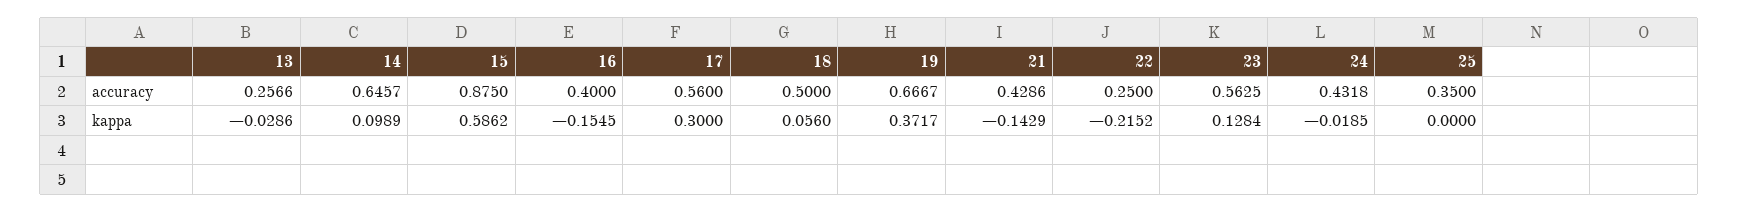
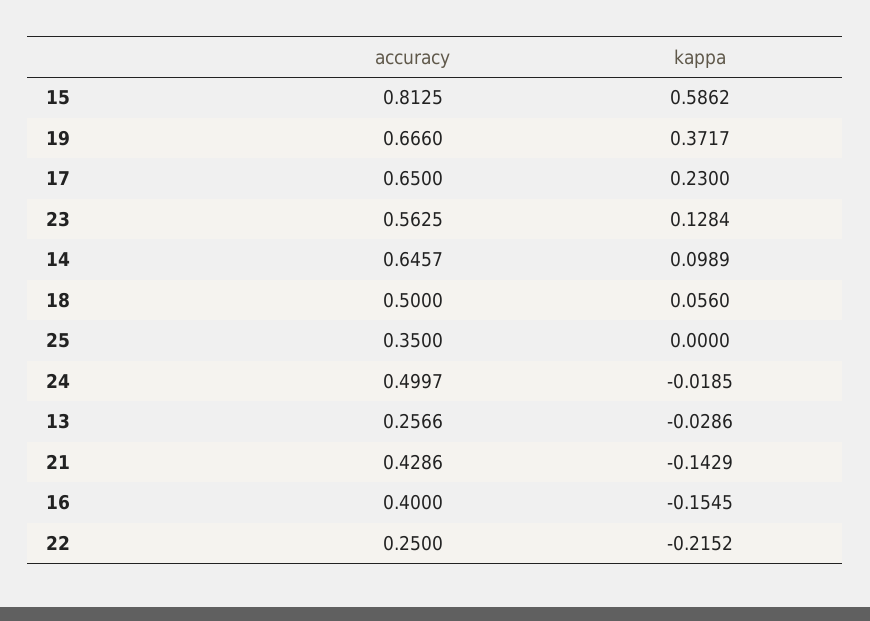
15, accuracy: 0.875 -> 0.8125
17, accuracy: 0.56 -> 0.65
19, accuracy: 0.6667 -> 0.666
24, accuracy: 0.4318 -> 0.4997
17, kappa: 0.3 -> 0.23

